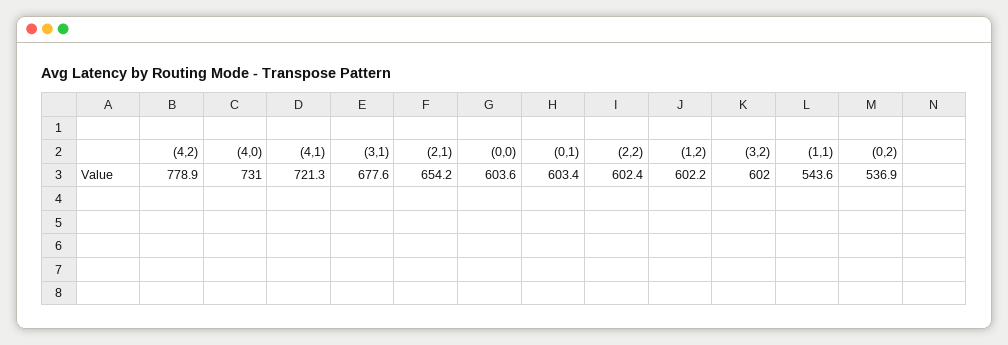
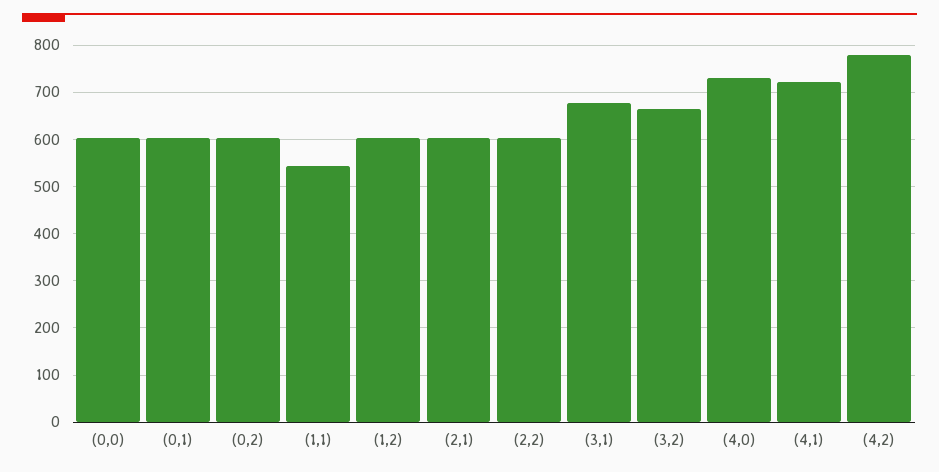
(2,1): 654.2 -> 600
(3,2): 602 -> 660
(0,2): 536.9 -> 600

